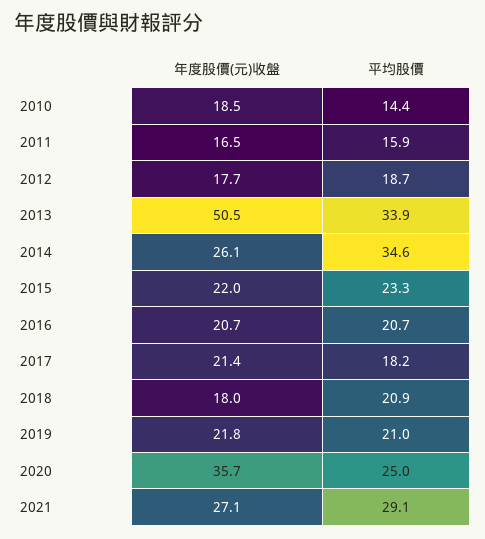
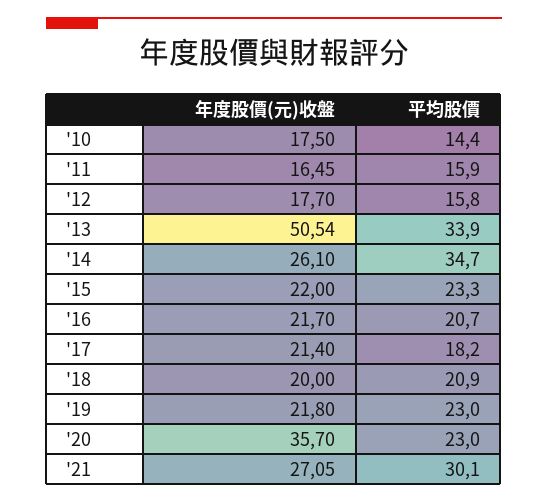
年度股價(元)收盤, 2010: 18.5 -> 17.5
平均股價, 2012: 18.7 -> 15.8
平均股價, 2014: 34.6 -> 34.7
年度股價(元)收盤, 2016: 20.7 -> 21.7
年度股價(元)收盤, 2018: 18 -> 20
平均股價, 2019: 21 -> 23
平均股價, 2020: 25 -> 23
平均股價, 2021: 29.1 -> 30.1

